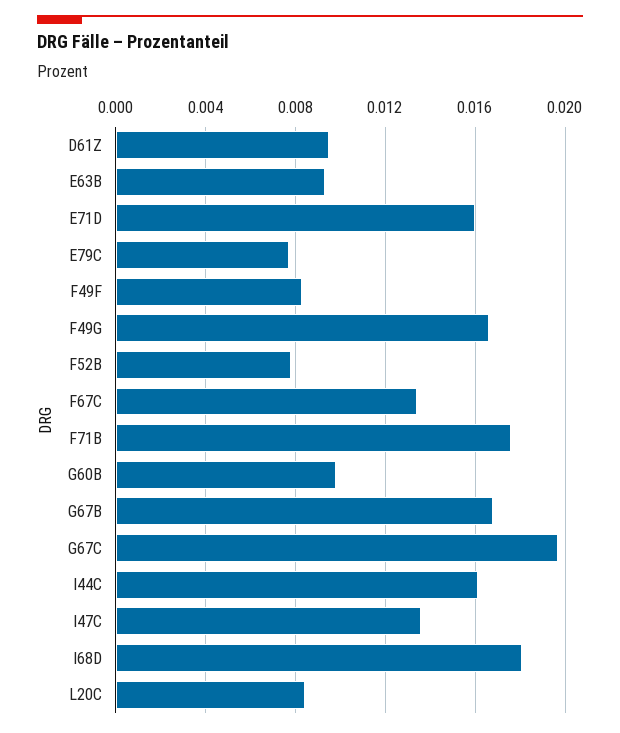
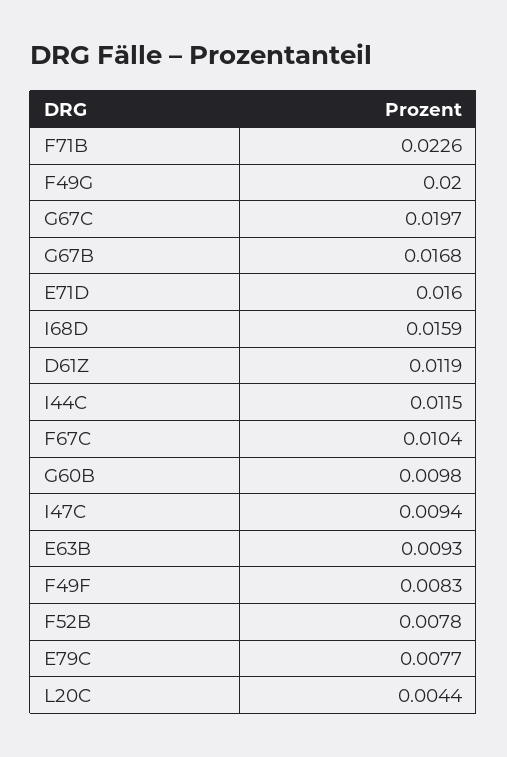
D61Z: 0.0095 -> 0.0119
F49G: 0.0165 -> 0.02
F67C: 0.0135 -> 0.0104
F71B: 0.0175 -> 0.0226
I44C: 0.016 -> 0.0115
I47C: 0.0135 -> 0.0094
I68D: 0.018 -> 0.0159
L20C: 0.0085 -> 0.0044

